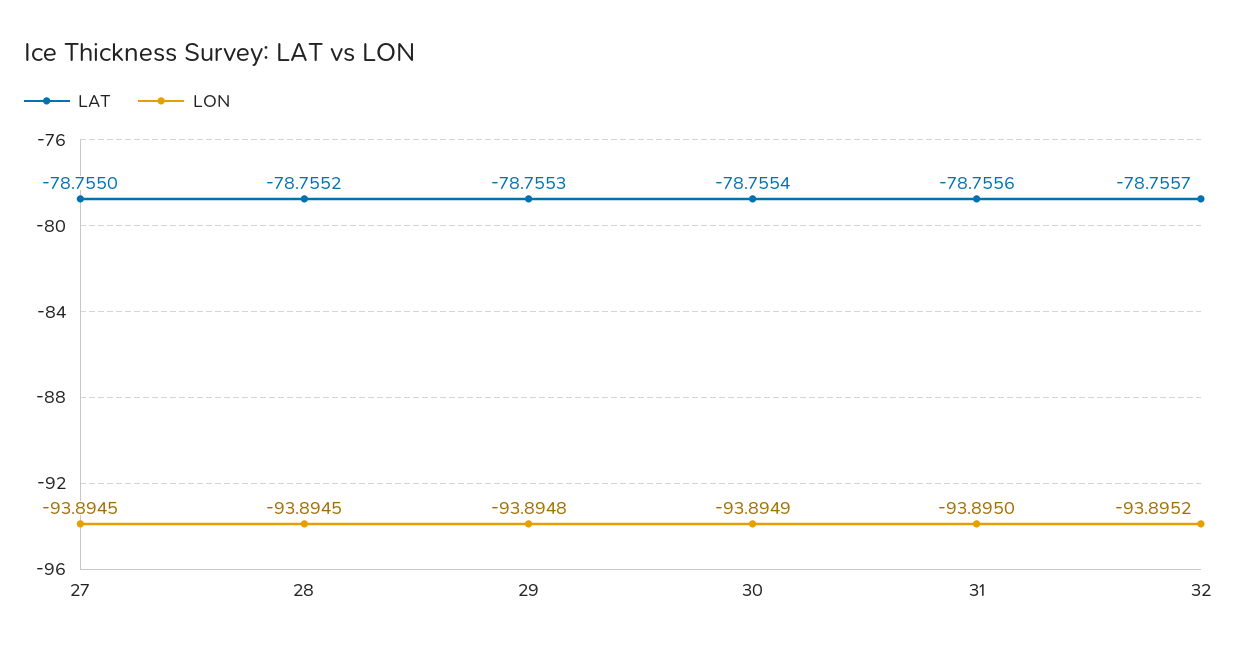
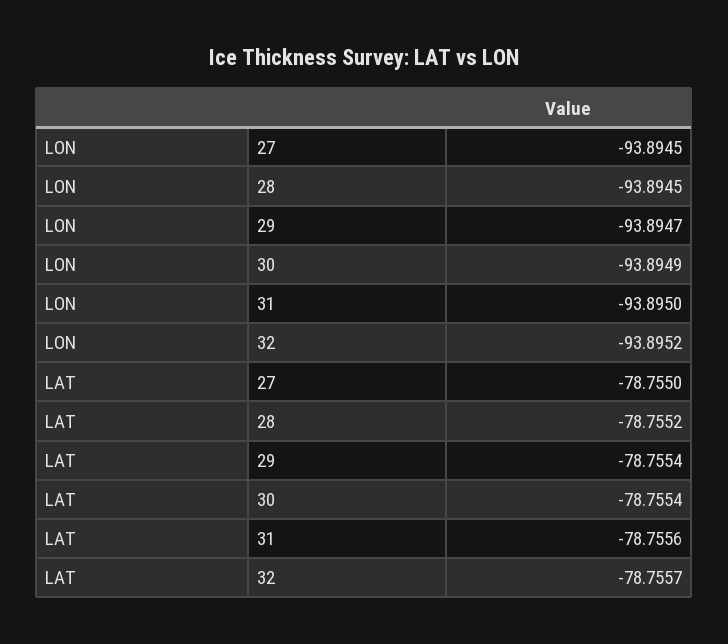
LAT, 29: -78.7553 -> -78.7554
LON, 29: -93.8948 -> -93.8947

